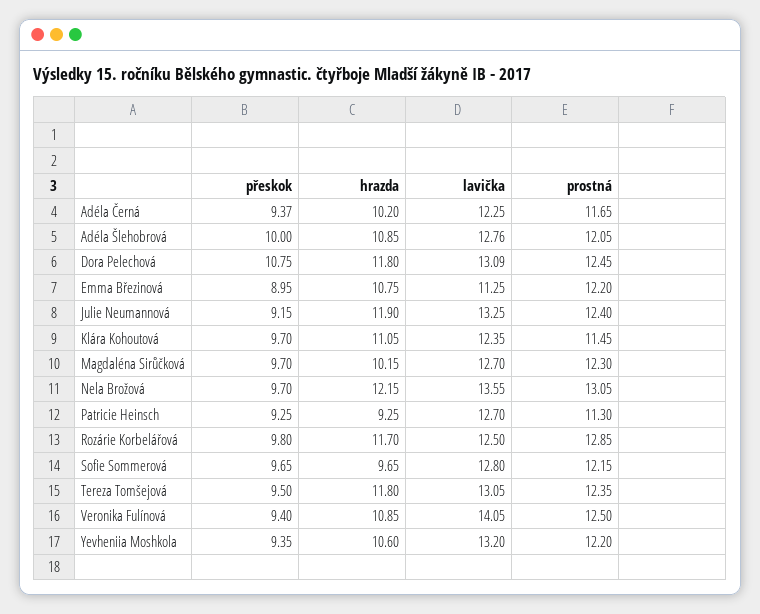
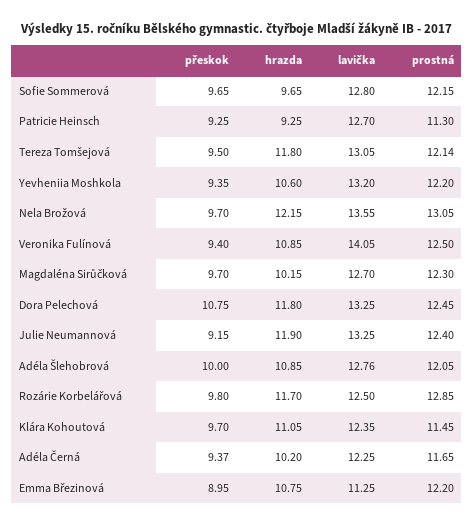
lavička, Dora Pelechová: 13.09 -> 13.25
prostná, Tereza Tomšejová: 12.35 -> 12.14

